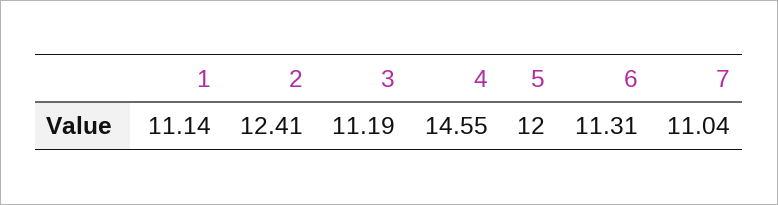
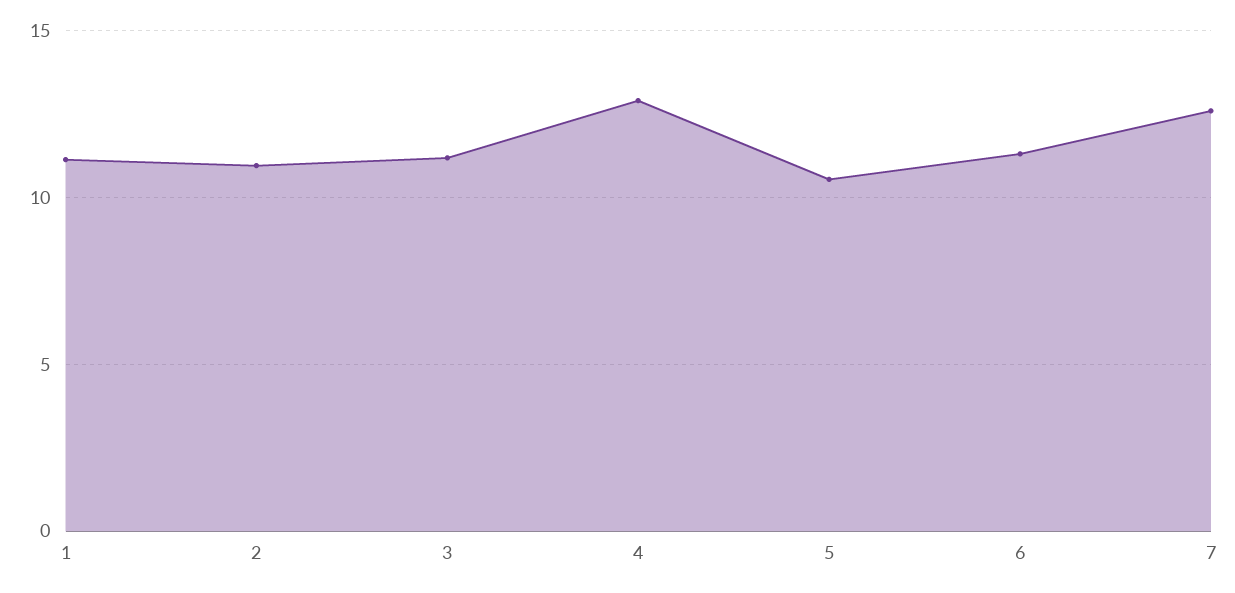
2: 12.41 -> 11
4: 14.55 -> 13
5: 12 -> 10.5
7: 11.04 -> 12.5

